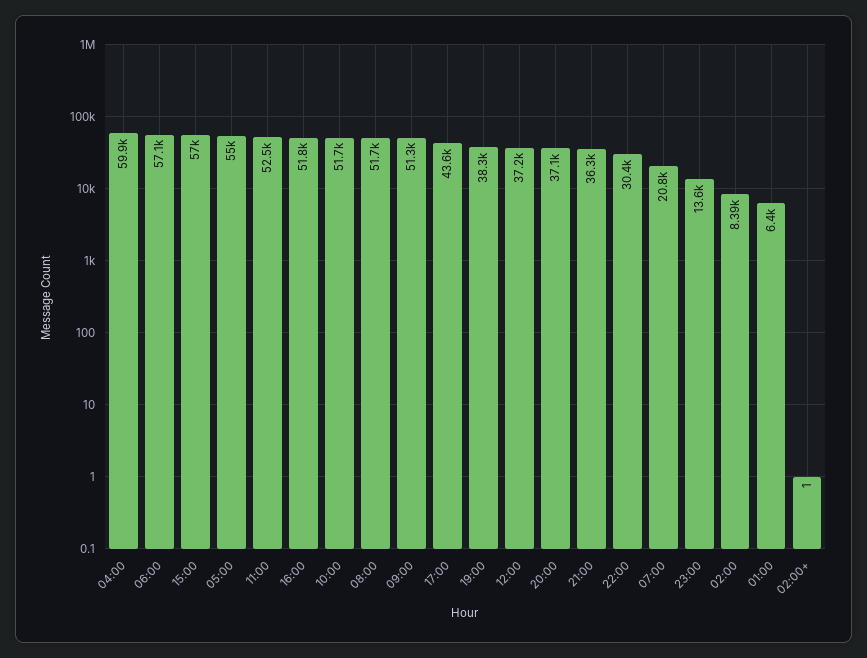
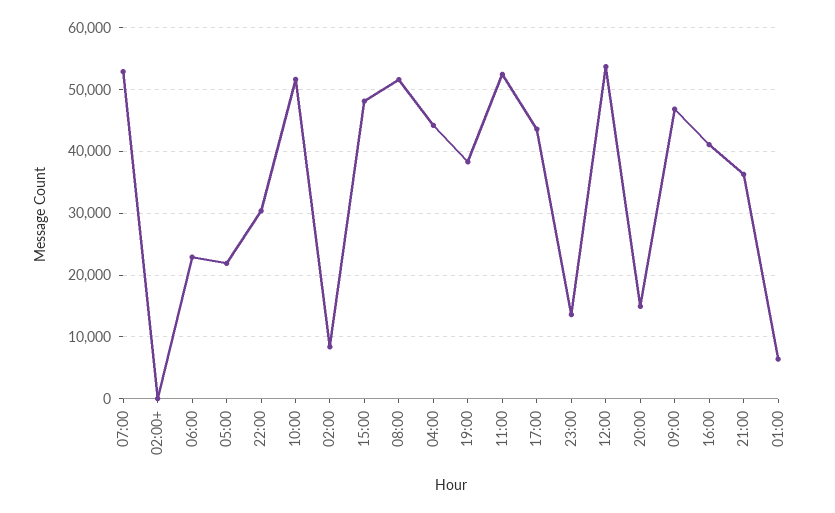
04:00: 59900 -> 44000
06:00: 57100 -> 23000
15:00: 57000 -> 48000
05:00: 55000 -> 22000
16:00: 51800 -> 41000
09:00: 51300 -> 47000
12:00: 37200 -> 54000
20:00: 37100 -> 15000
07:00: 20800 -> 53000

